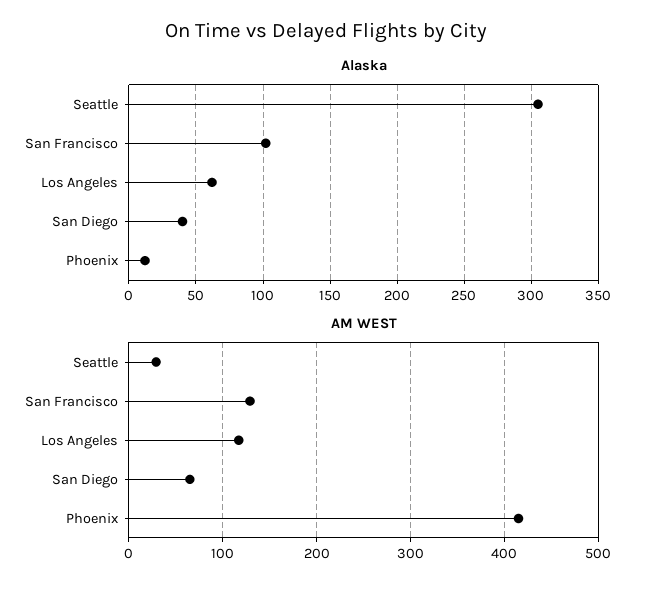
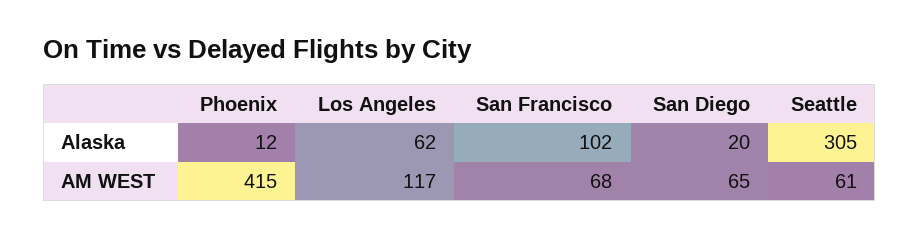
Alaska, San Diego: 40 -> 20
AM WEST, Seattle: 30 -> 61
AM WEST, San Francisco: 130 -> 68

